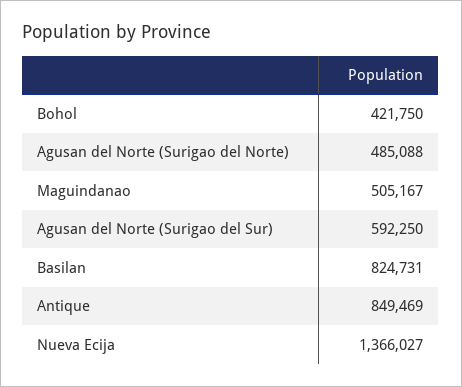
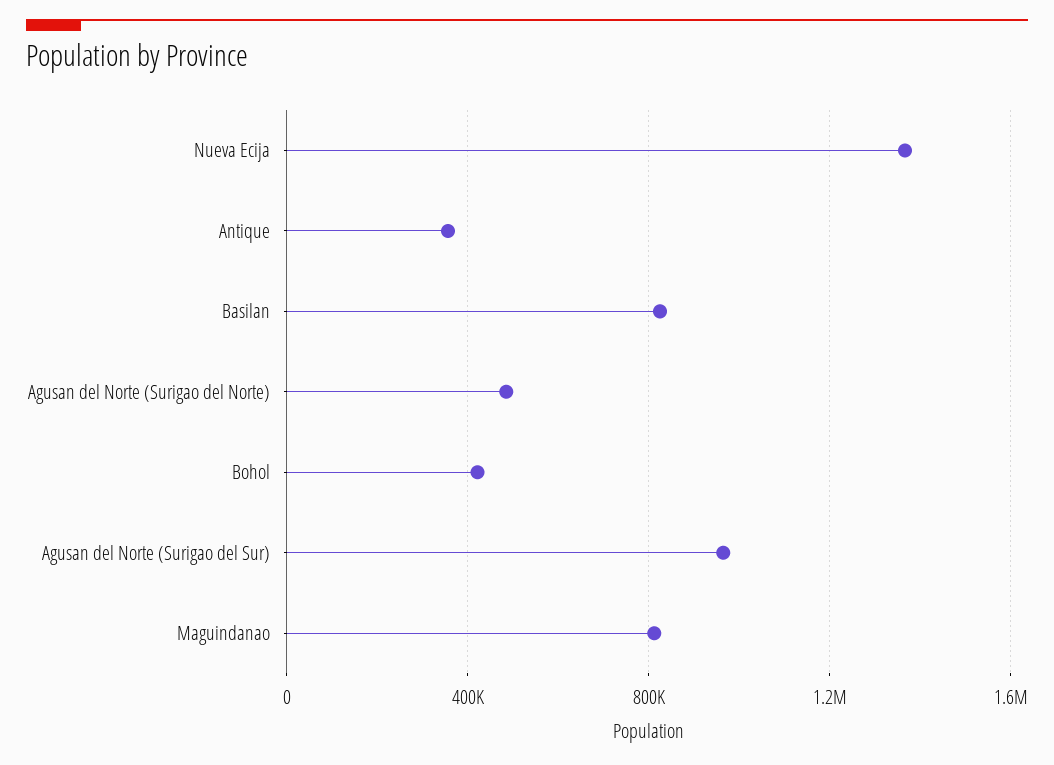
Maguindanao: 505167 -> 800000
Agusan del Norte (Surigao del Sur): 592250 -> 950000
Antique: 849469 -> 350000

